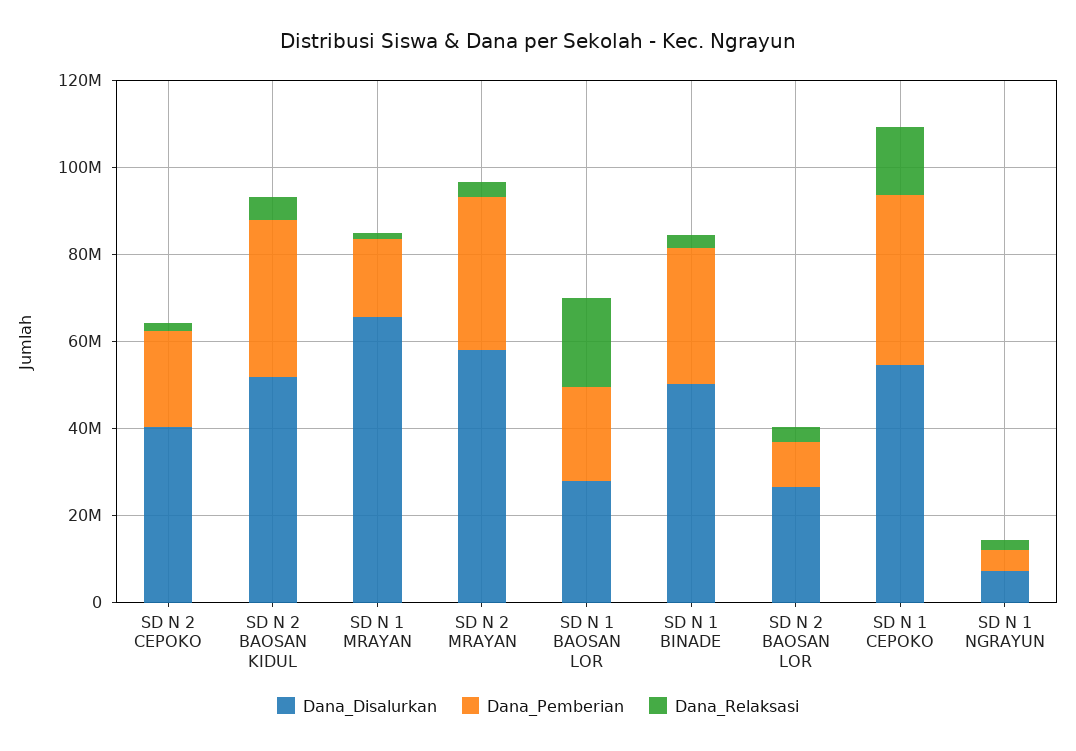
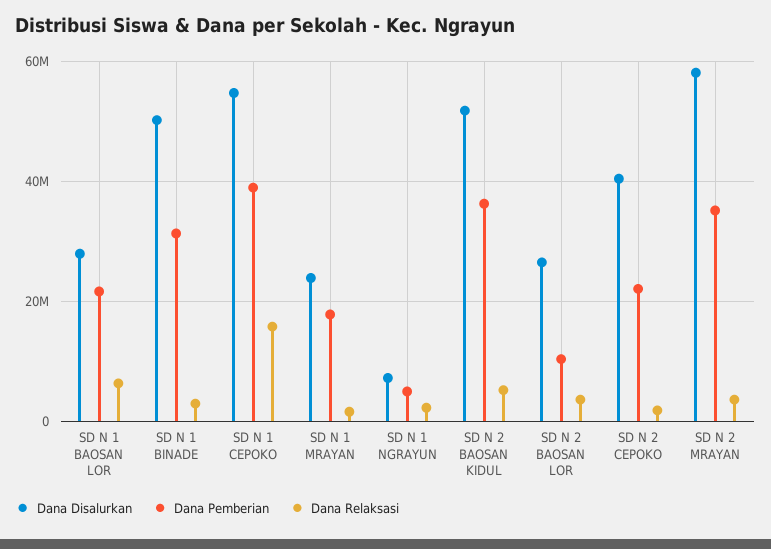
Dana_Disalurkan, SD N 1 MRAYAN: 65000000 -> 24000000
Dana_Relaksasi, SD N 1 BAOSAN LOR: 20000000 -> 6000000

